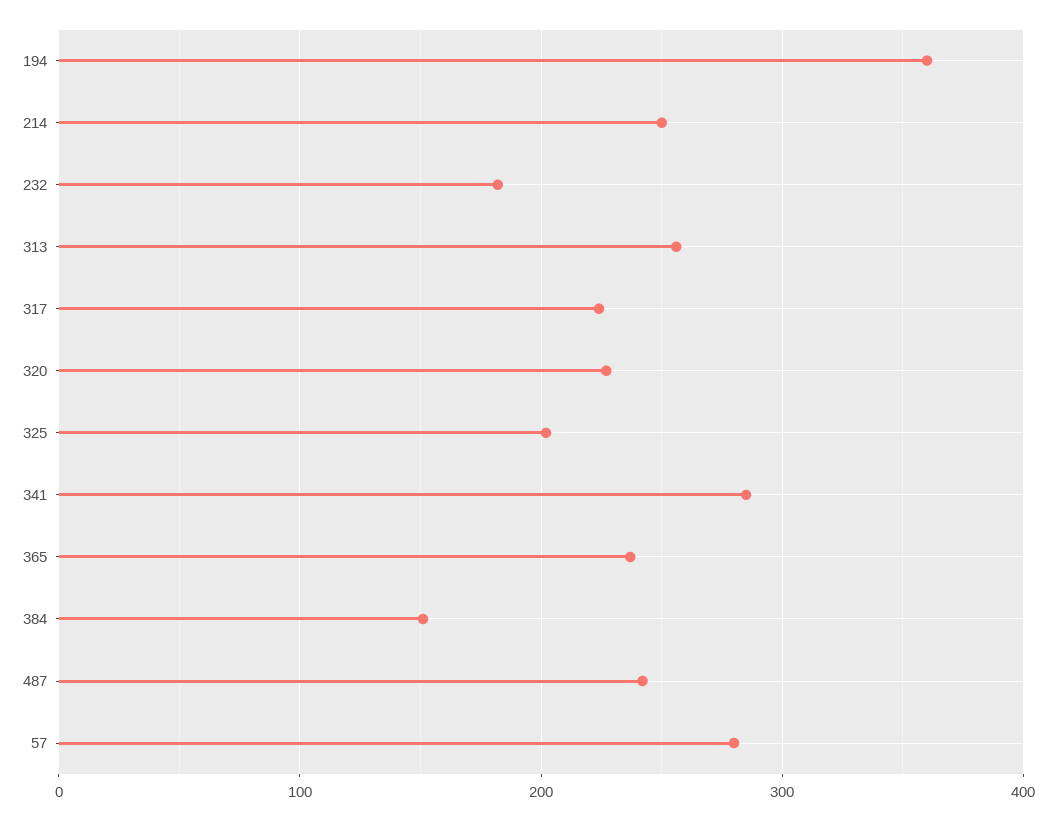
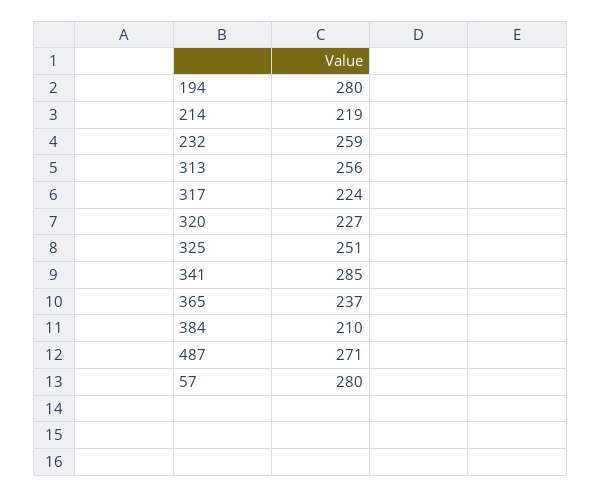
194: 360 -> 280
214: 250 -> 219
232: 180 -> 259
325: 200 -> 251
384: 150 -> 210
487: 240 -> 271

